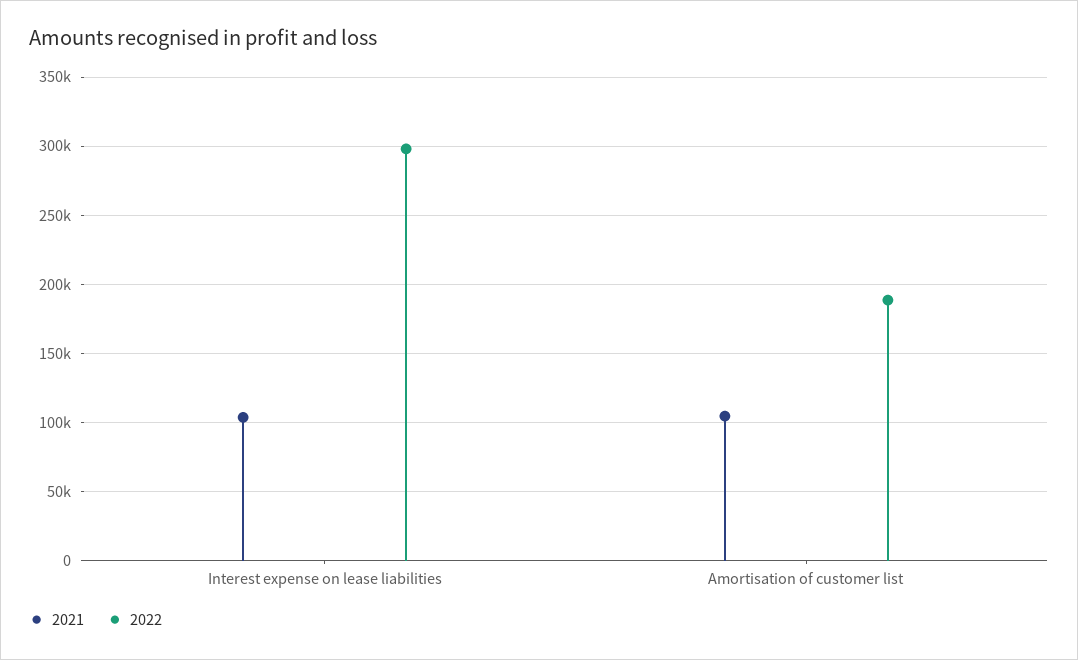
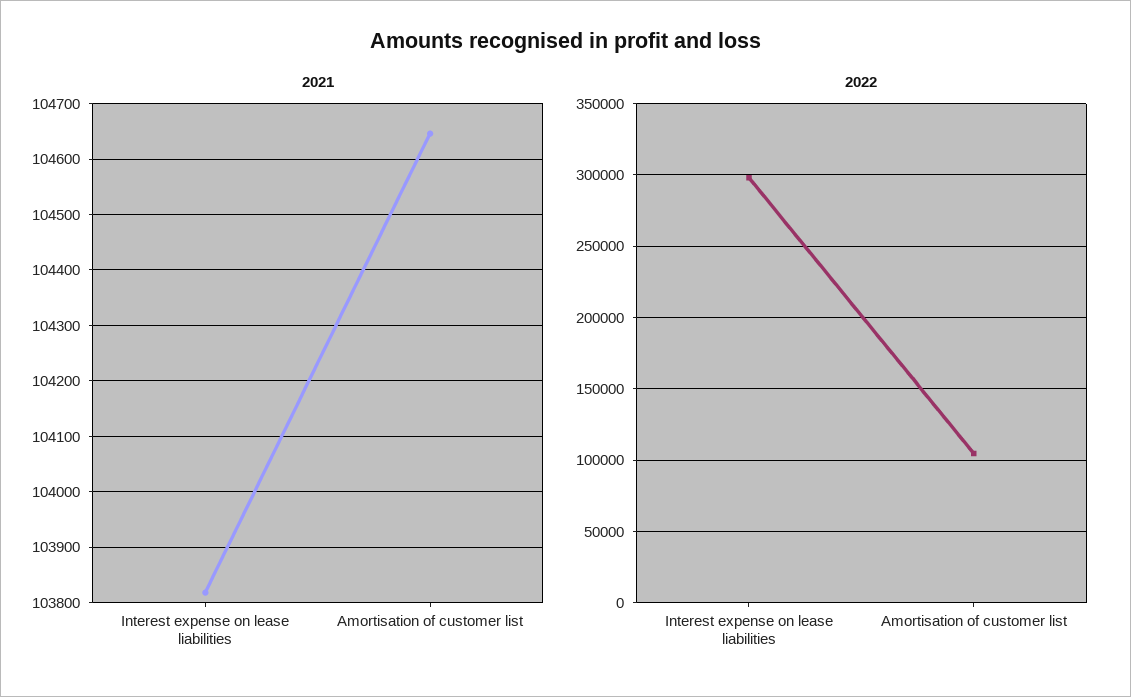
2022, Amortisation of customer list: 190000 -> 105000

